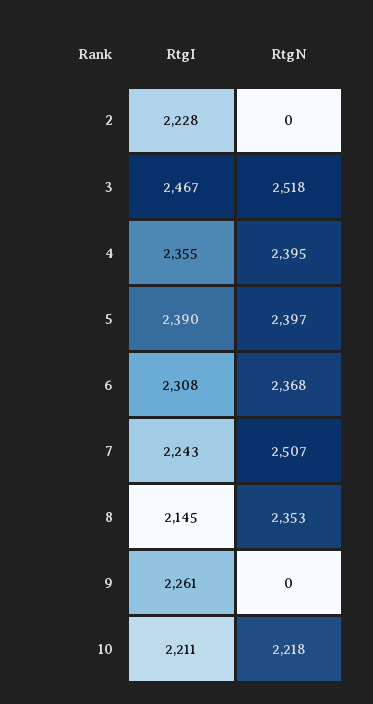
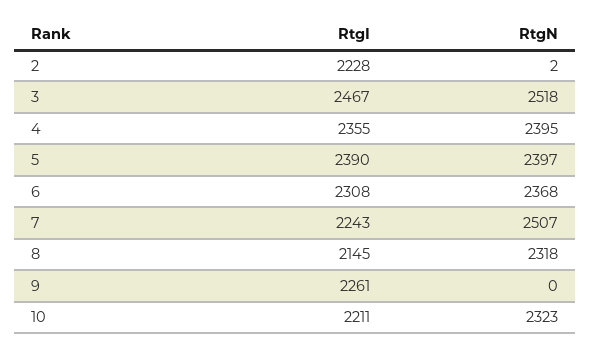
RtgN, 2: 0 -> 2
RtgN, 8: 2353 -> 2318
RtgN, 10: 2218 -> 2323

